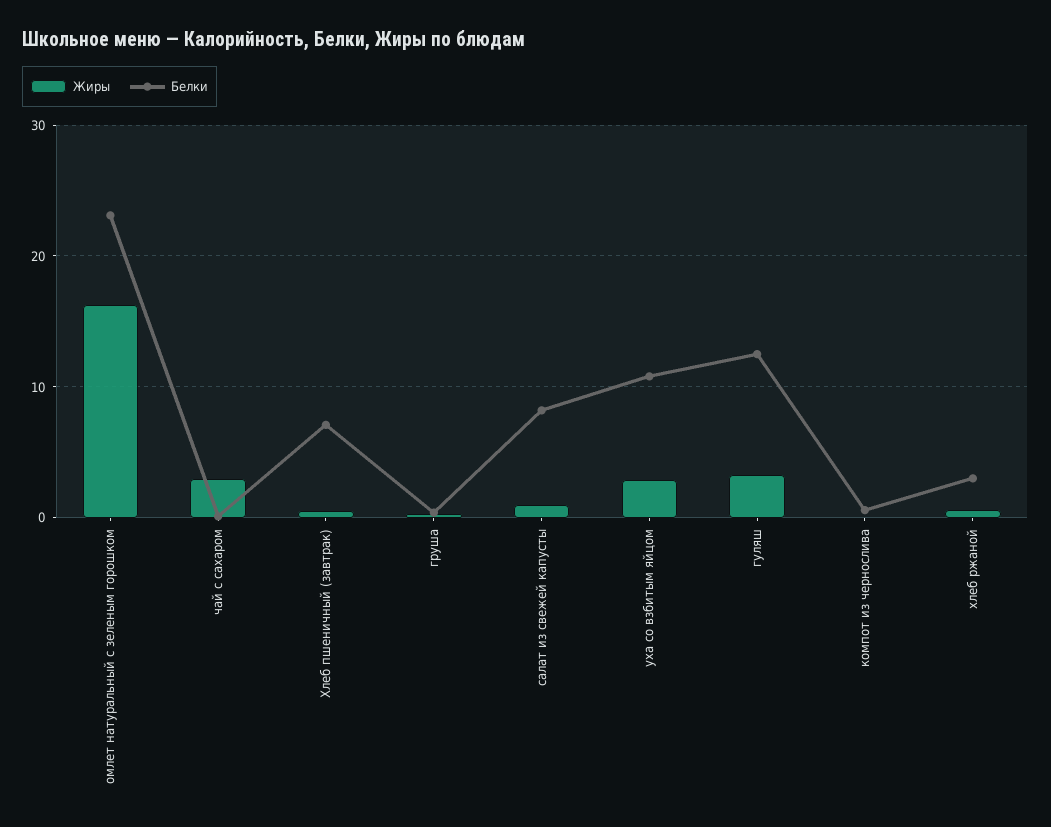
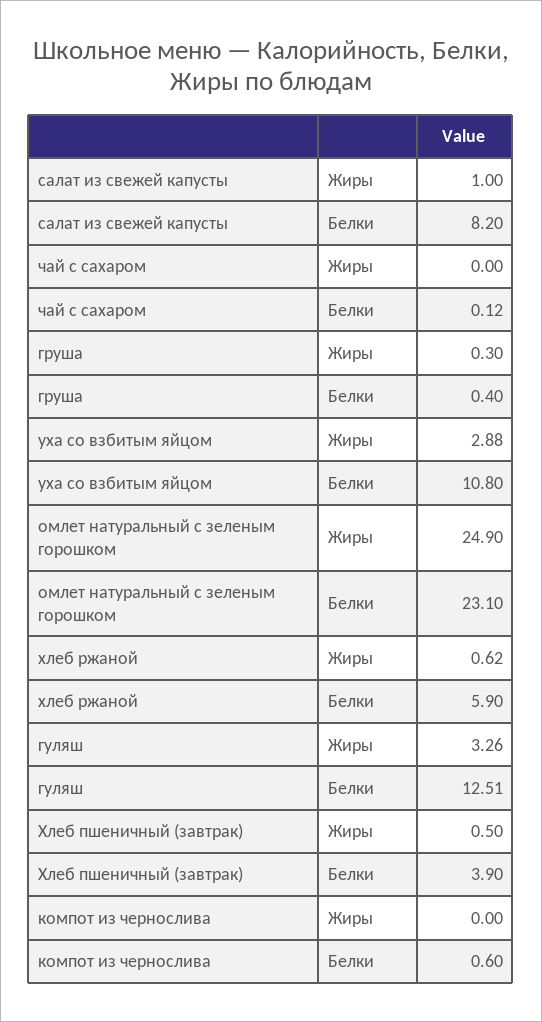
Жиры, омлет натуральный с зеленым горошком: 16 -> 24.9
Жиры, чай с сахаром: 3 -> 0
Белки, Хлеб пшеничный (завтрак): 7 -> 3.9
Белки, хлеб ржаной: 3 -> 5.9

